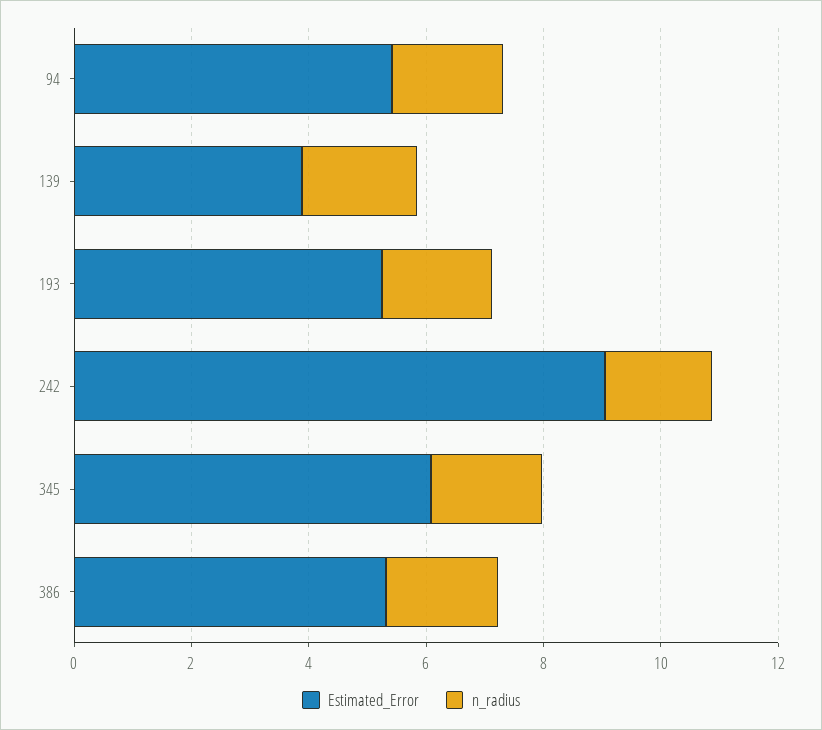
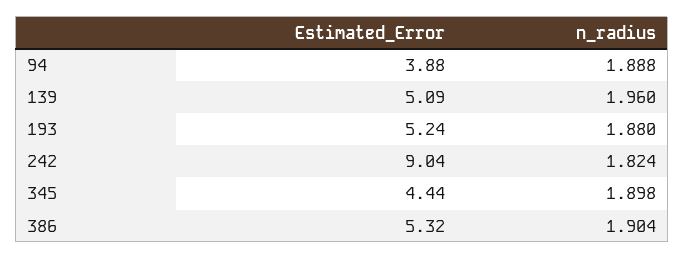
Estimated_Error, 94: 5.5 -> 3.88
Estimated_Error, 139: 4 -> 5.09
Estimated_Error, 345: 6 -> 4.44

